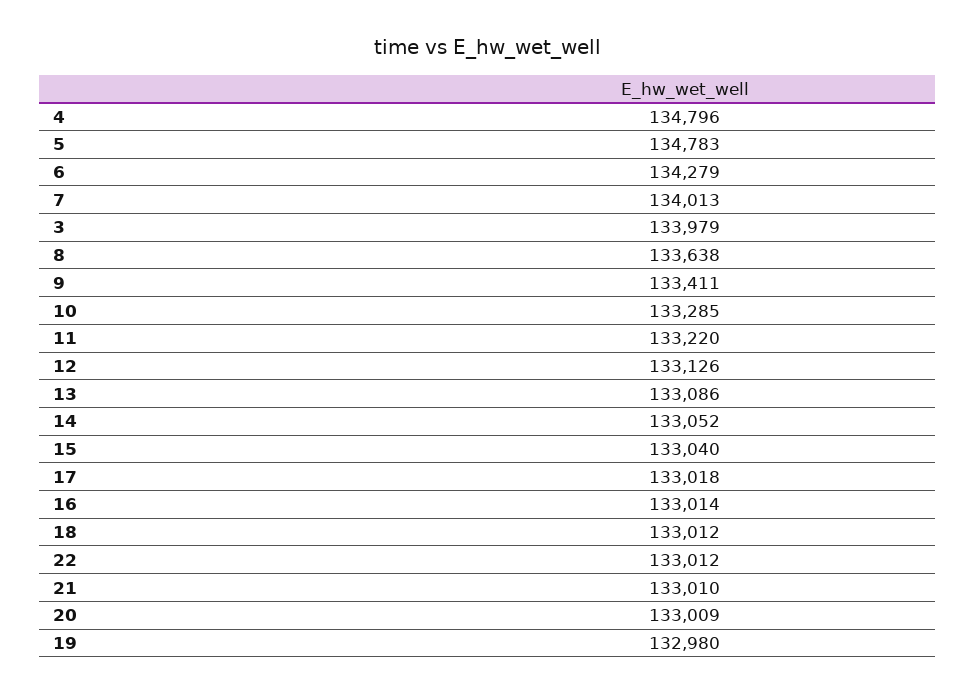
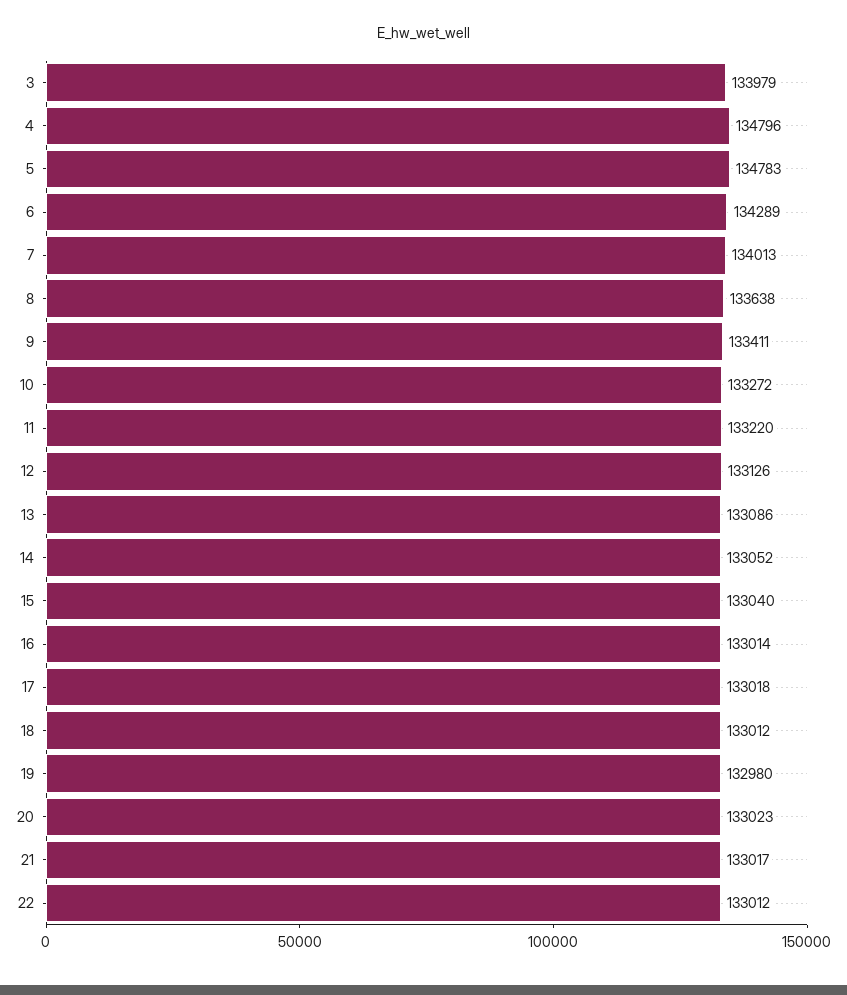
6: 134279 -> 134289
10: 133285 -> 133272
21: 133010 -> 133017
20: 133009 -> 133023

